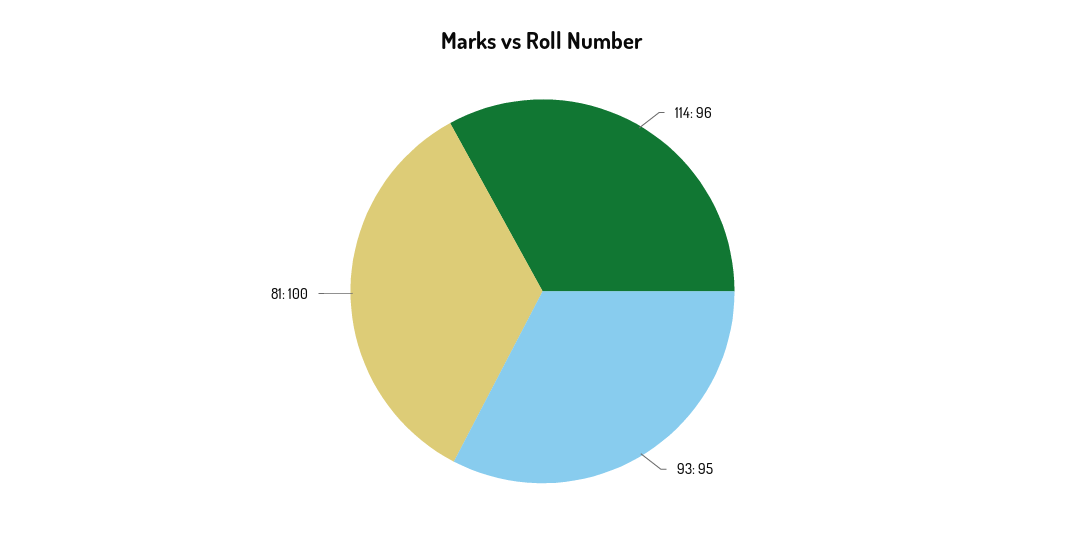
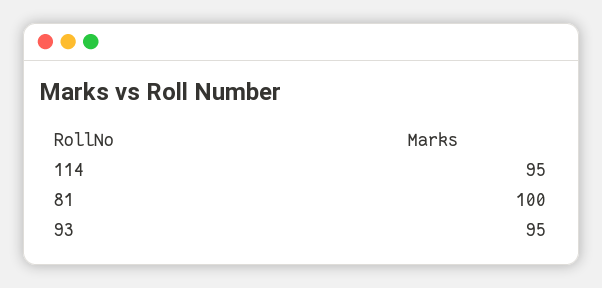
114: 96 -> 95

